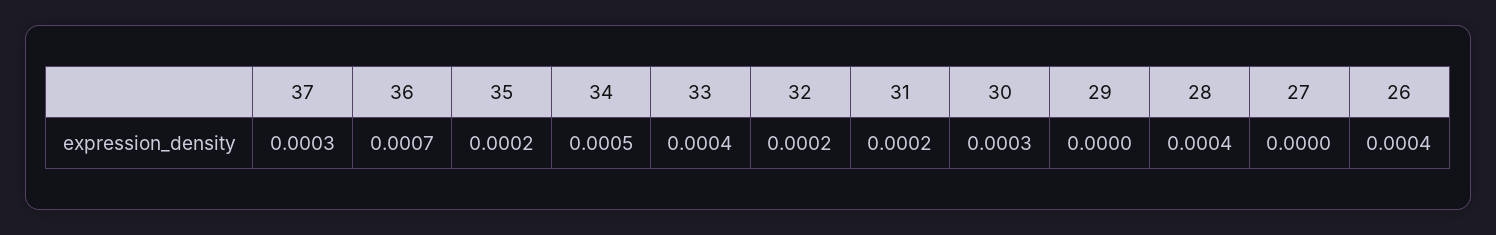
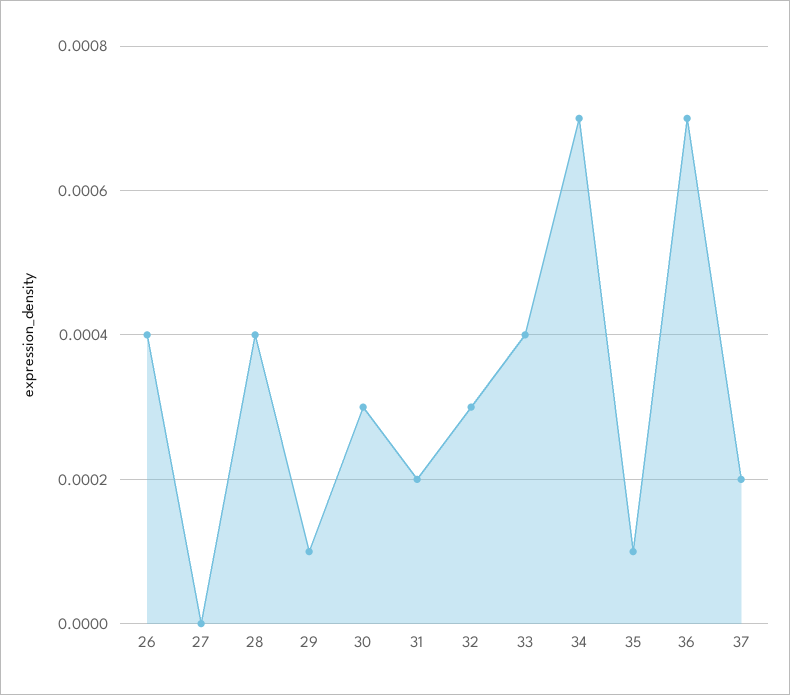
37: 0.0003 -> 0.0002
35: 0.0002 -> 0.0001
34: 0.0005 -> 0.0007
32: 0.0002 -> 0.0003
29: 0 -> 0.0001

